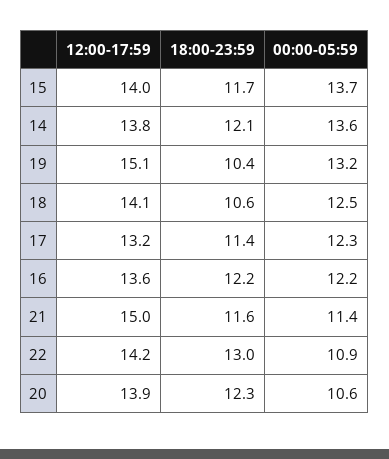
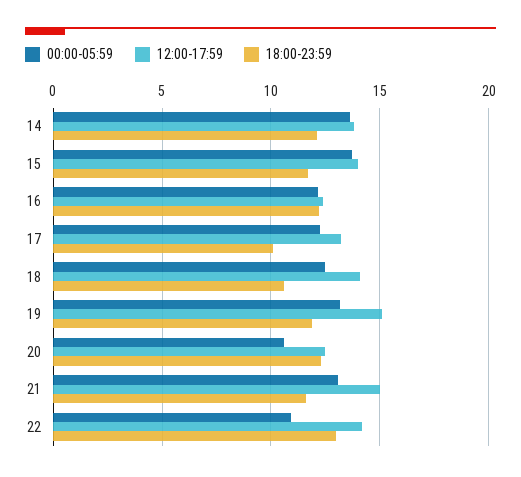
18:00-23:59, 19: 10.4 -> 12
18:00-23:59, 17: 11.4 -> 10
12:00-17:59, 16: 13.6 -> 12.5
00:00-05:59, 21: 11.4 -> 13
12:00-17:59, 20: 13.9 -> 12.5

